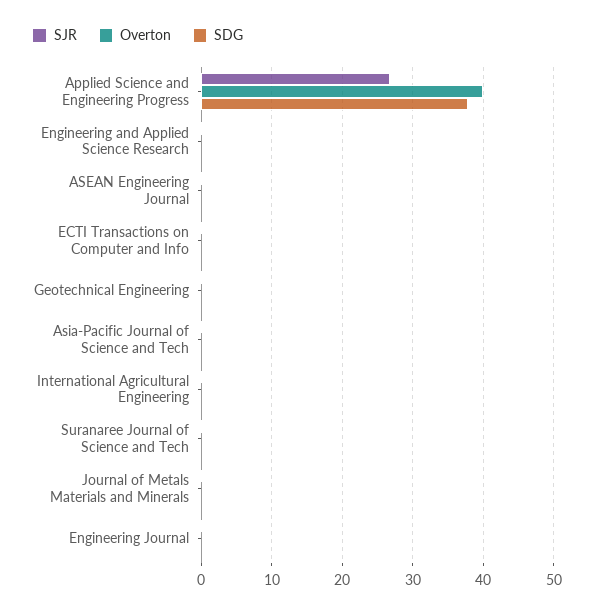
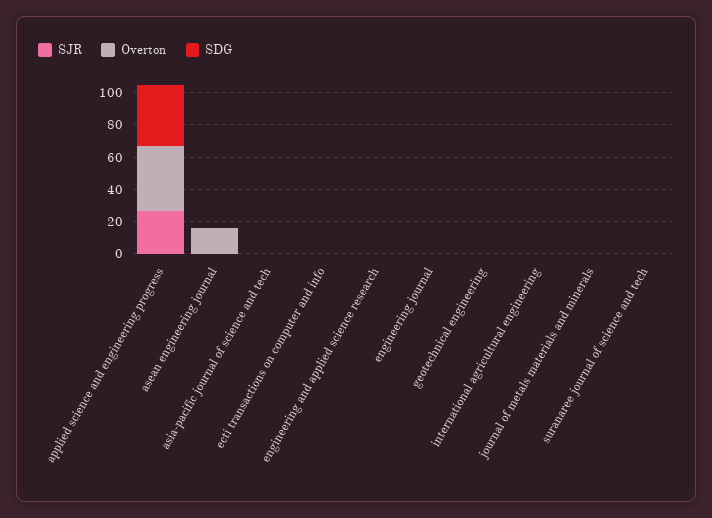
Overton, ASEAN Engineering Journal: 0 -> 15

